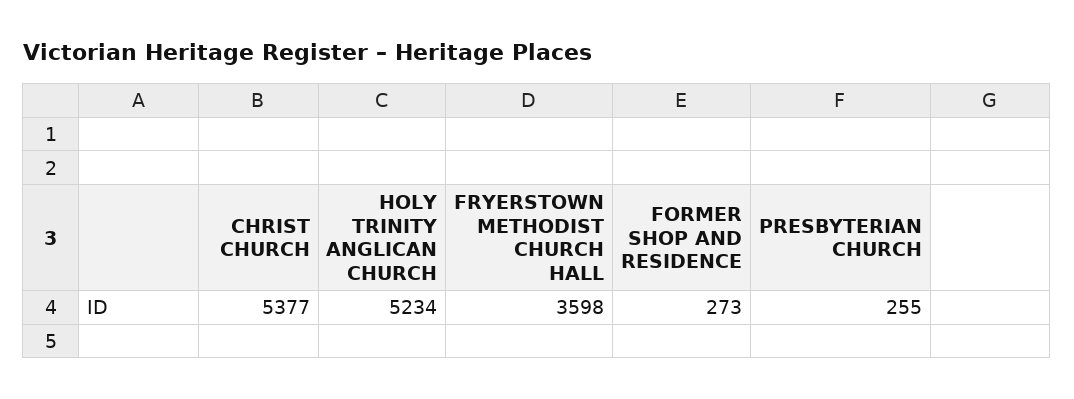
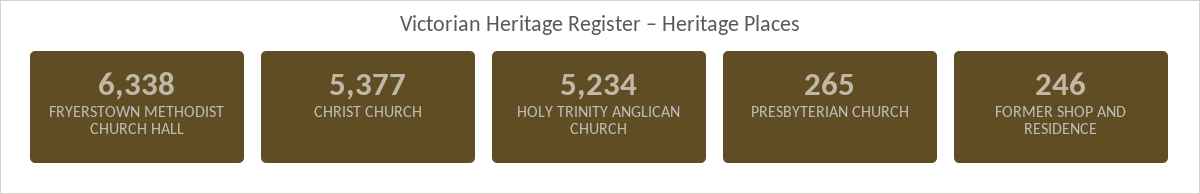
FRYERSTOWN METHODIST CHURCH HALL: 3598 -> 6338
FORMER SHOP AND RESIDENCE: 273 -> 246
PRESBYTERIAN CHURCH: 255 -> 265

